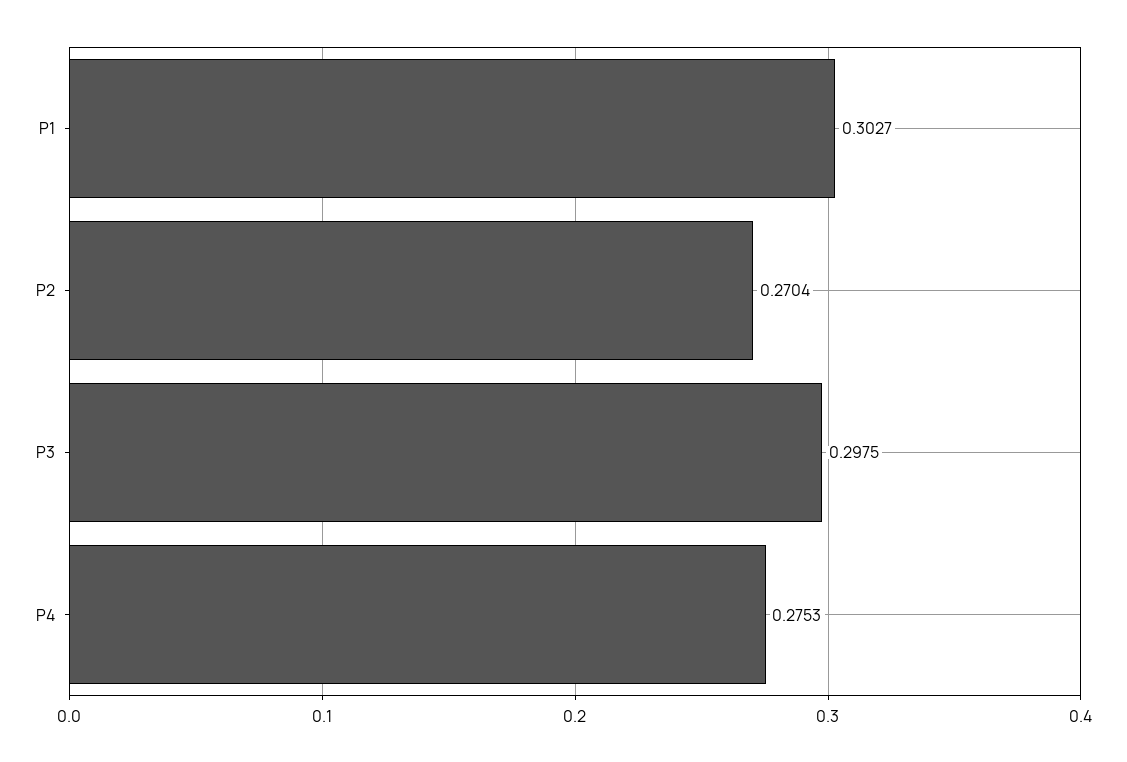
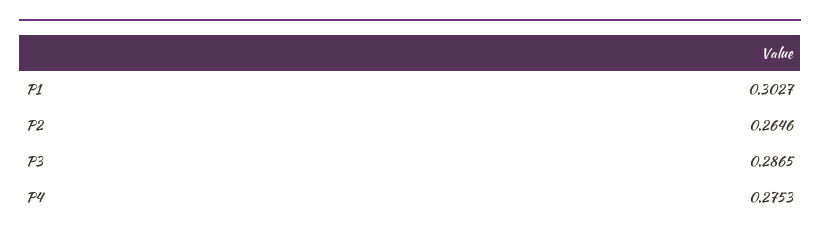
P2: 0.2704 -> 0.2646
P3: 0.2975 -> 0.2865

